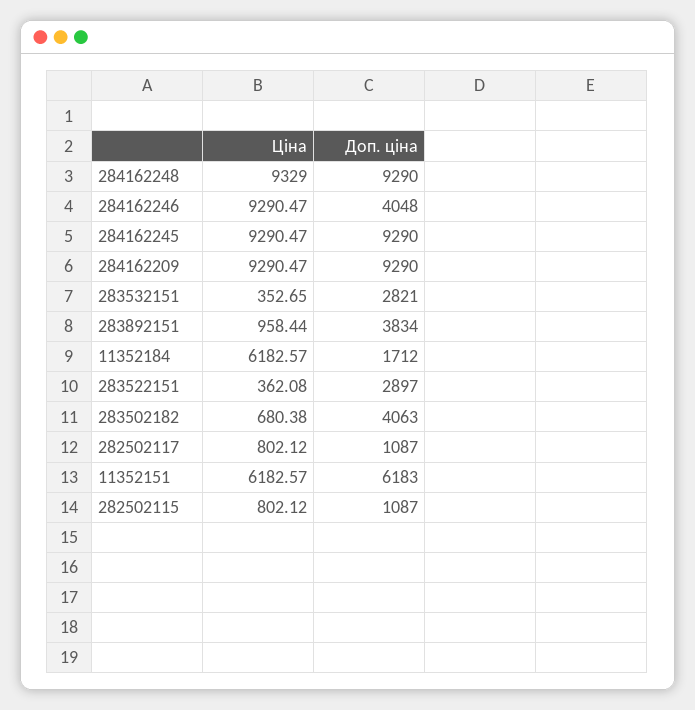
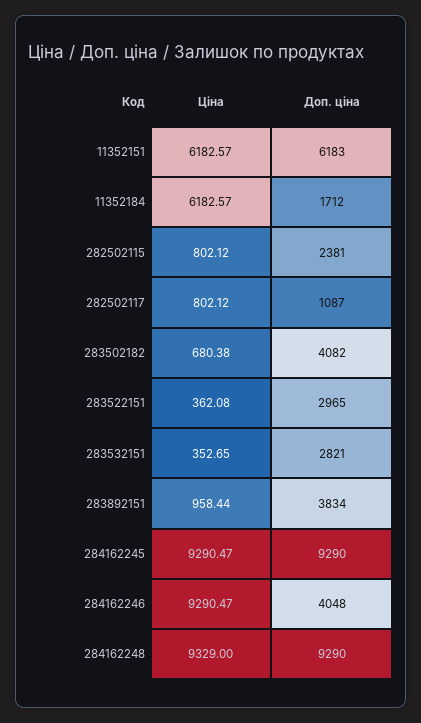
Ціна, 284162209: 9290.47 -> none
Доп. ціна, 284162209: 9290 -> none
Доп. ціна, 283522151: 2897 -> 2965
Доп. ціна, 283502182: 4063 -> 4082
Доп. ціна, 282502115: 1087 -> 2381

